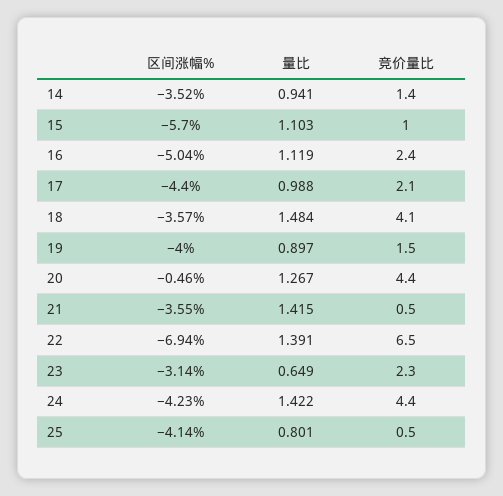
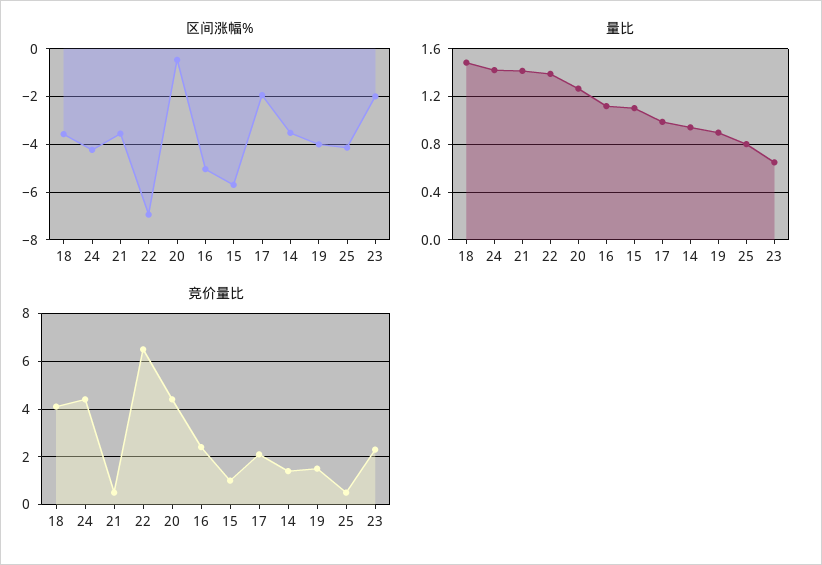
区间涨幅%, 17: -4.4 -> -2
区间涨幅%, 23: -3.14 -> -2

